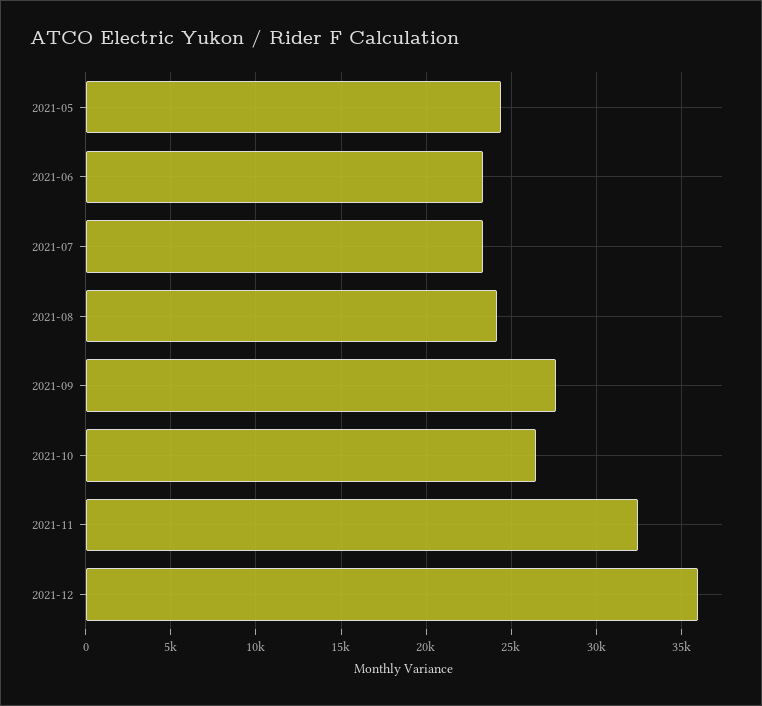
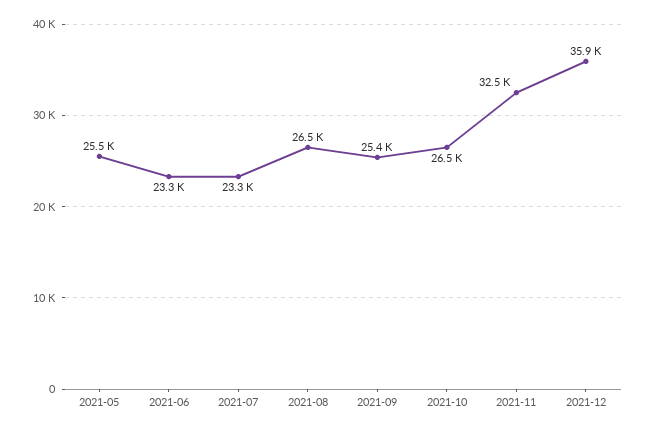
2021-05: 24500 -> 25500
2021-08: 24000 -> 26500
2021-09: 27500 -> 25400

